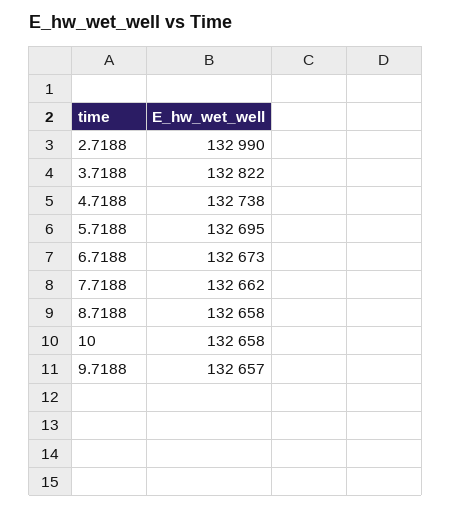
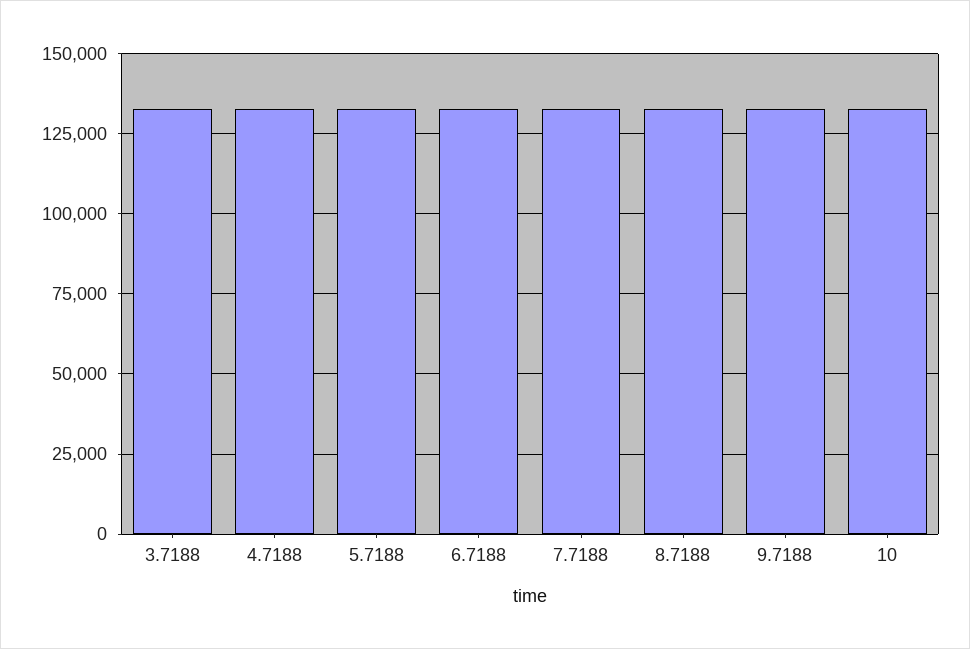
2.7188: 132990 -> none

